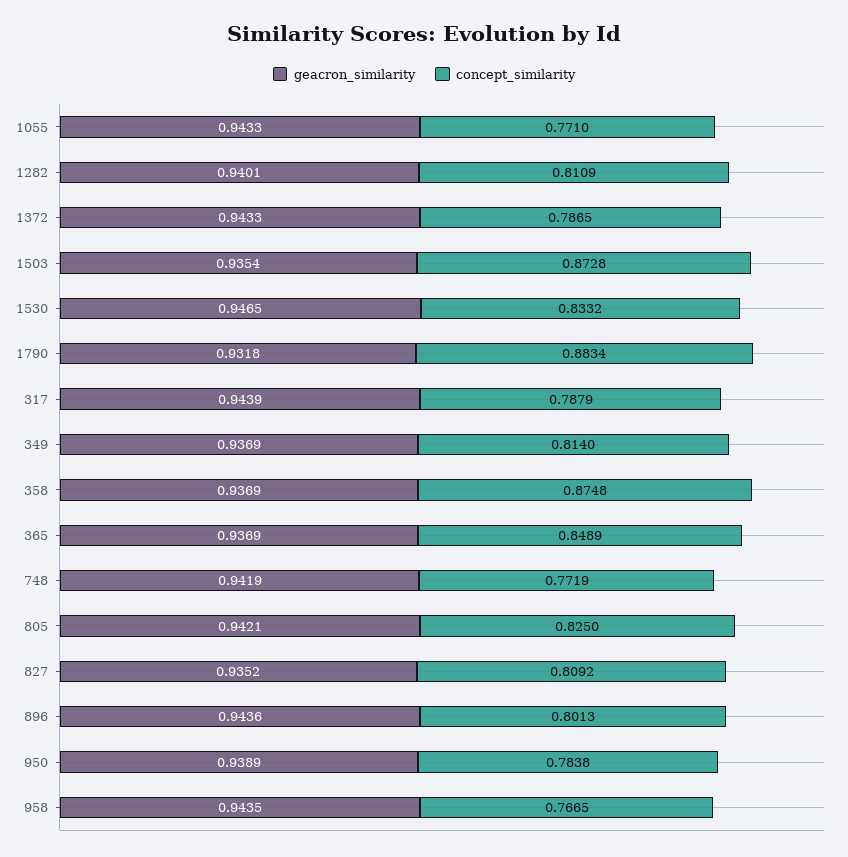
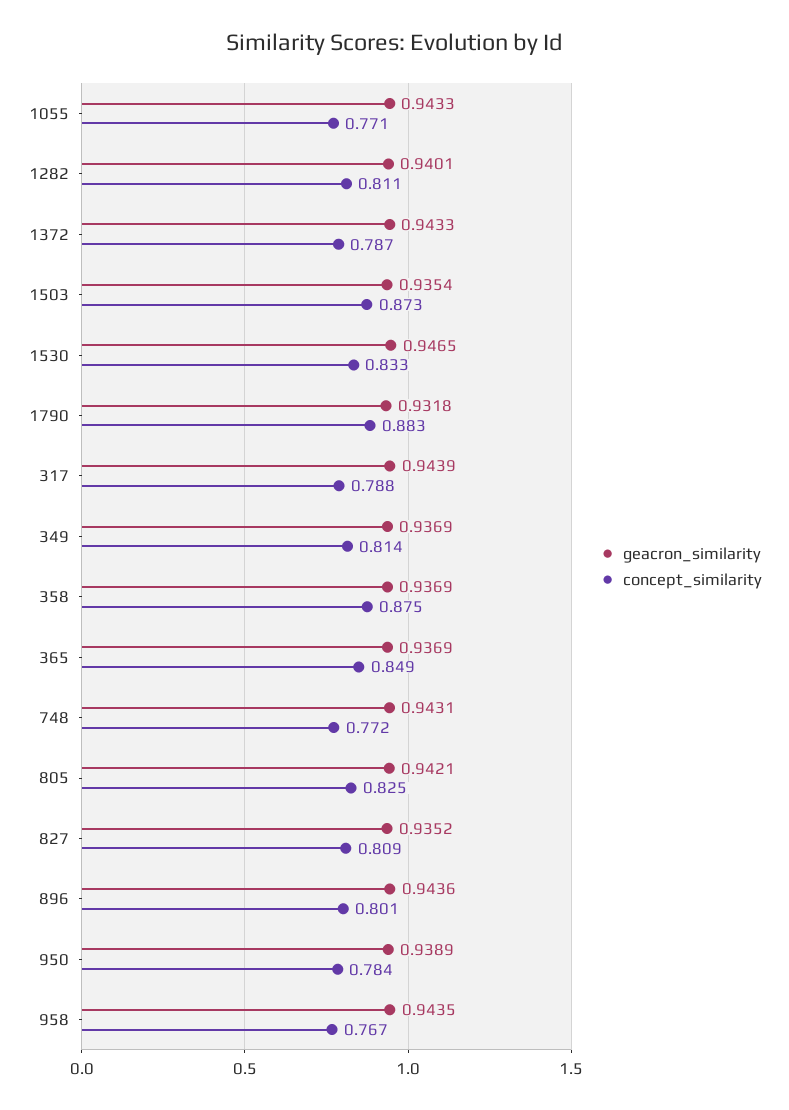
geacron_similarity, 748: 0.9419 -> 0.9431

